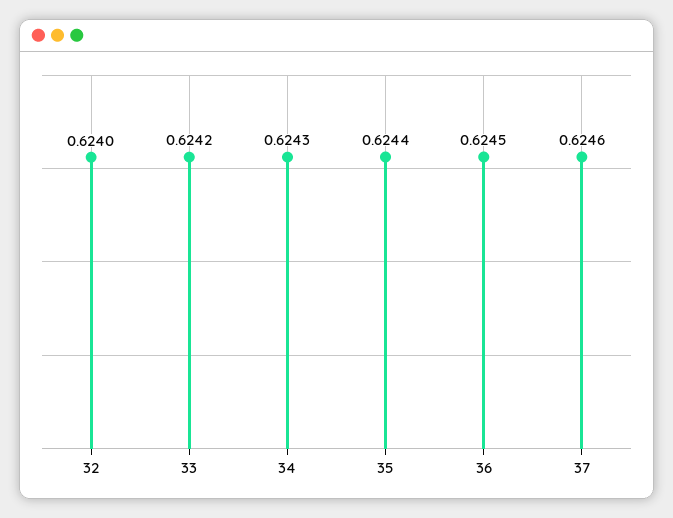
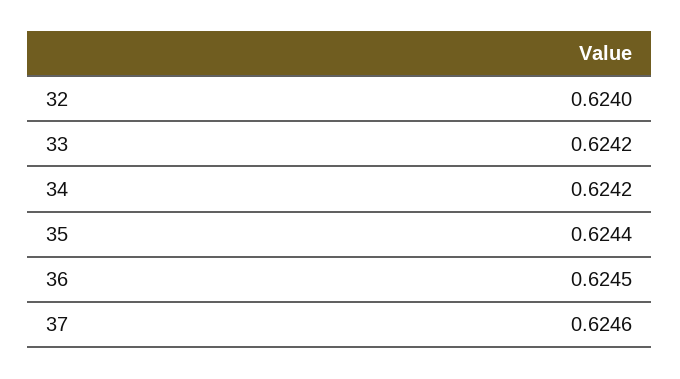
34: 0.6243 -> 0.6242

